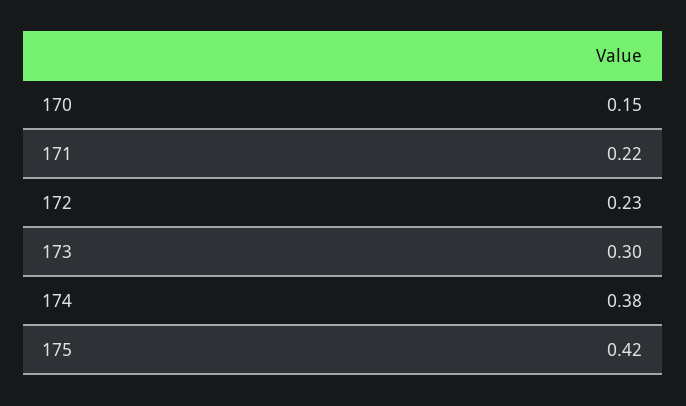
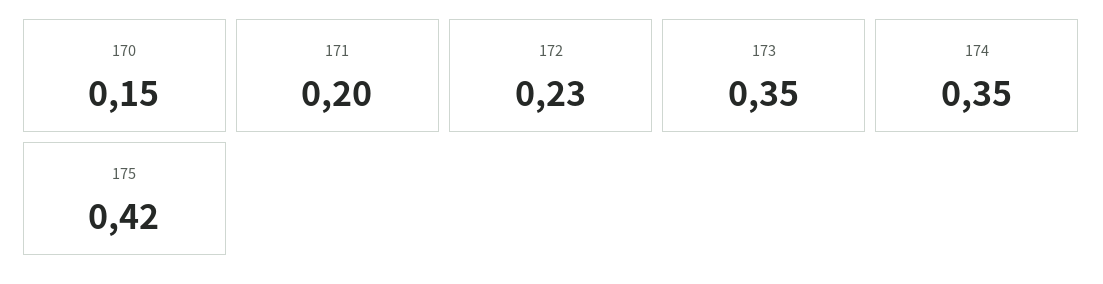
171: 0.22 -> 0.2
173: 0.3 -> 0.35
174: 0.38 -> 0.35

